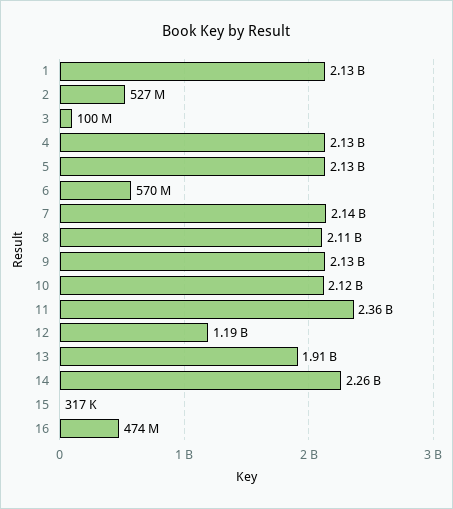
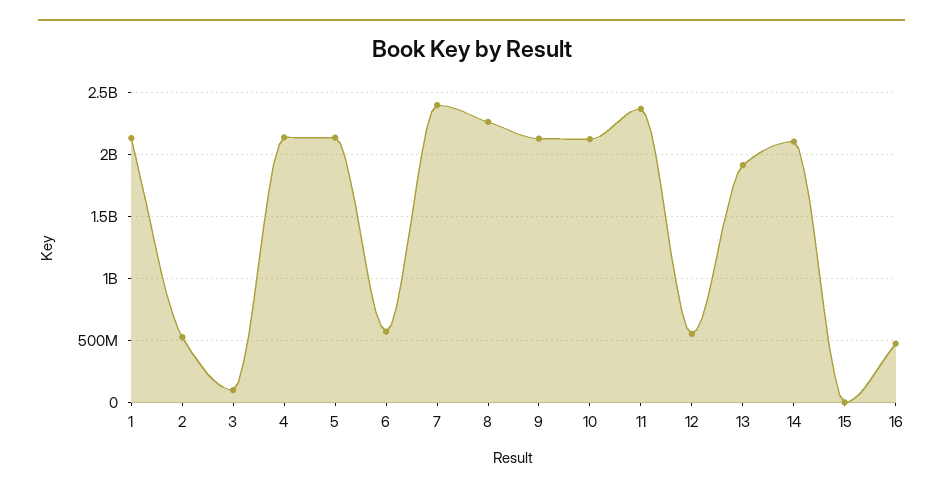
7: 2140000000 -> 2400000000
8: 2110000000 -> 2250000000
12: 1190000000 -> 550000000
14: 2260000000 -> 2100000000

